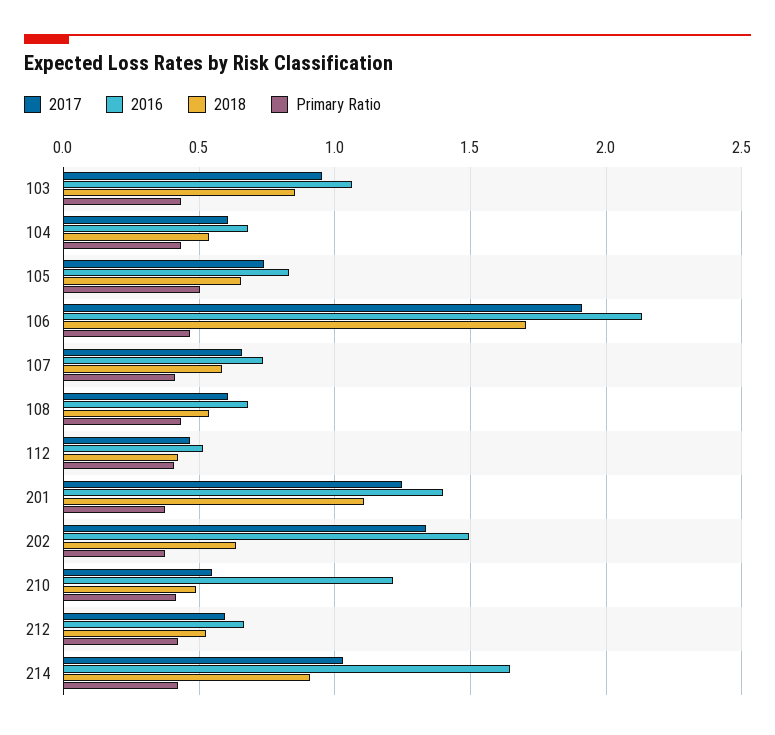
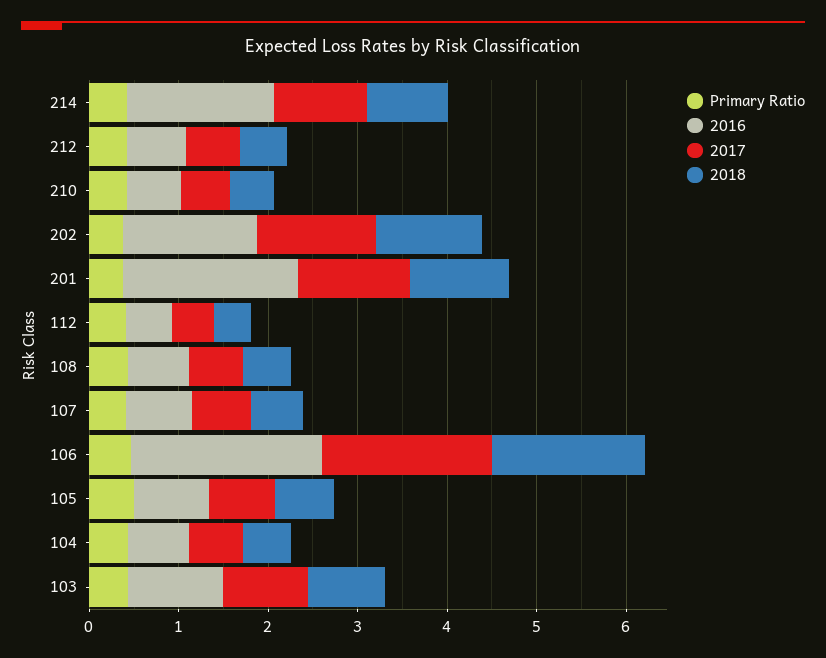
2016, 201: 1.4 -> 2
2018, 202: 0.65 -> 1.2
2016, 210: 1.2 -> 0.6

